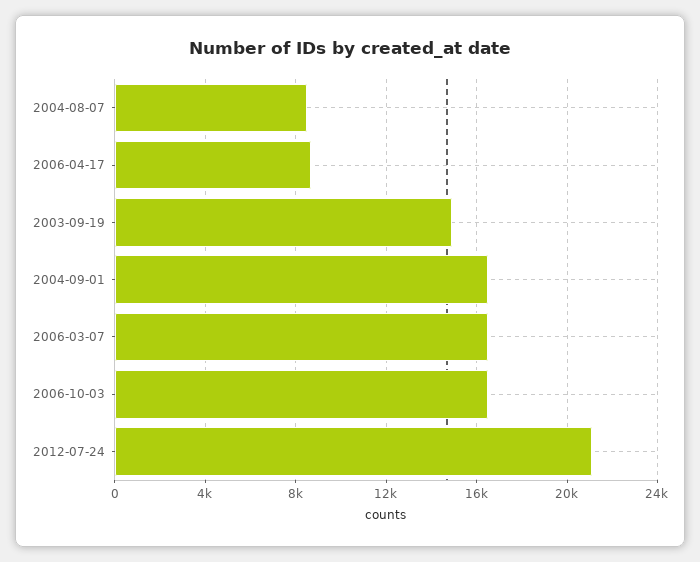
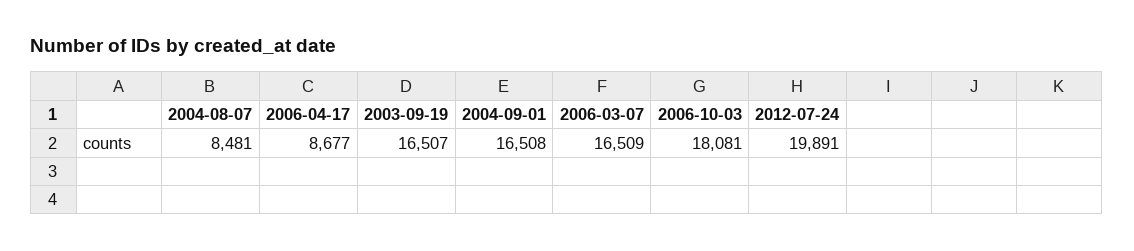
2003-09-19: 15000 -> 16507
2006-10-03: 16500 -> 18081
2012-07-24: 21000 -> 19891

